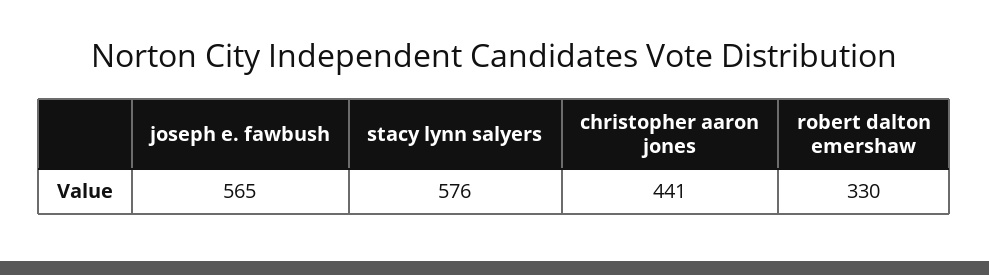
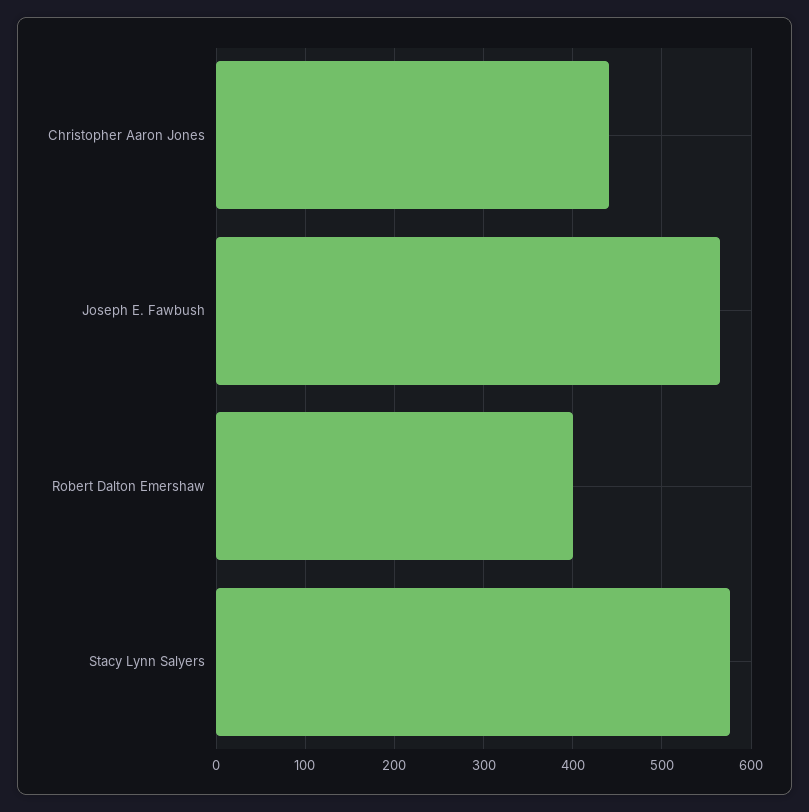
robert dalton emershaw: 330 -> 400

